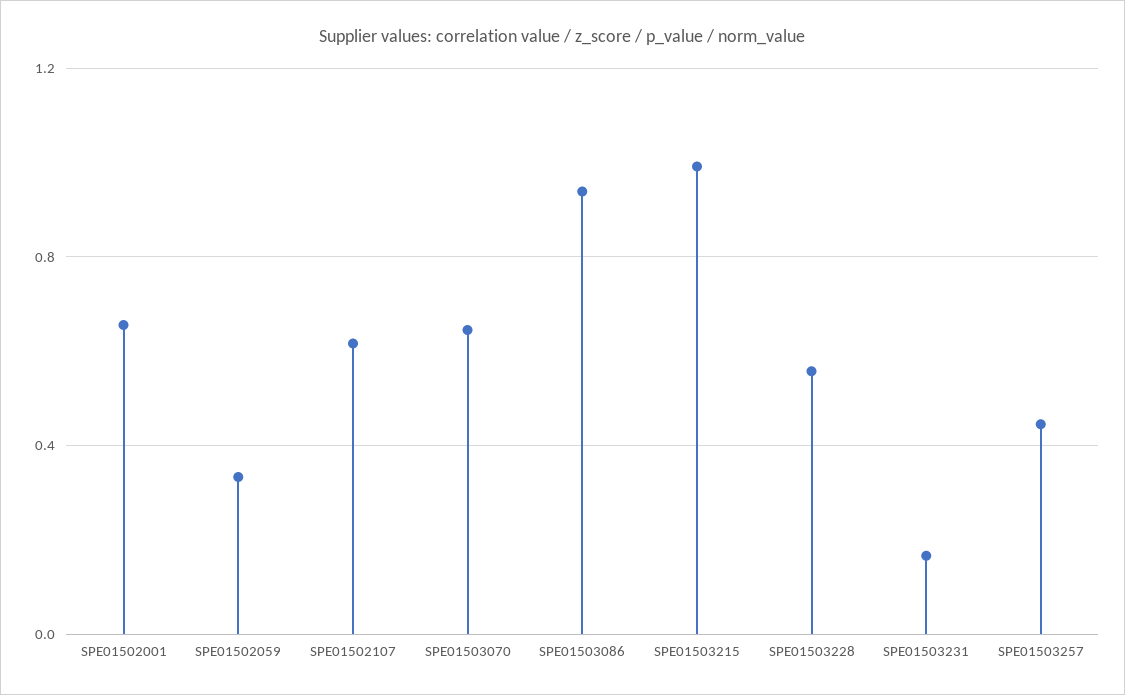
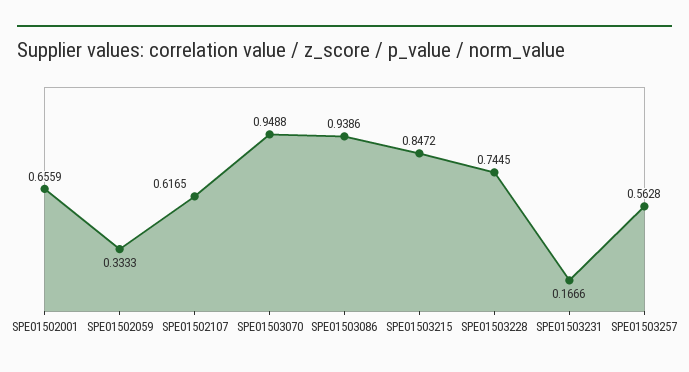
SPE01503070: 0.65 -> 0.9488
SPE01503215: 1 -> 0.8472
SPE01503228: 0.55 -> 0.7445
SPE01503257: 0.45 -> 0.5628

